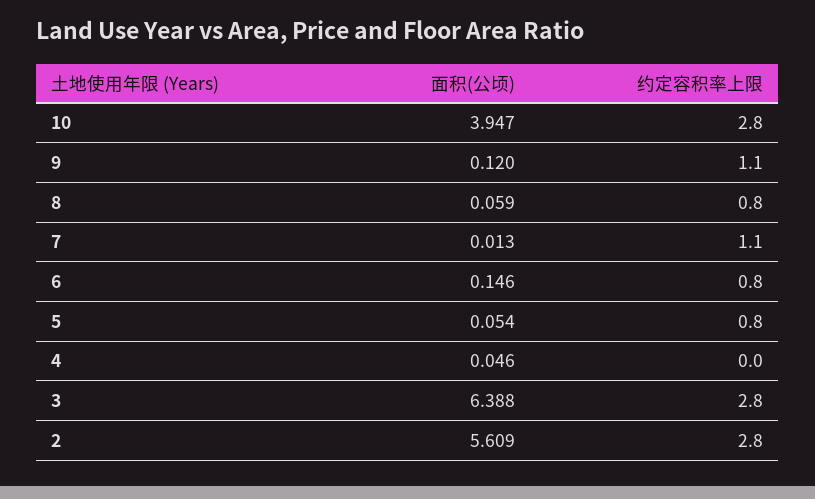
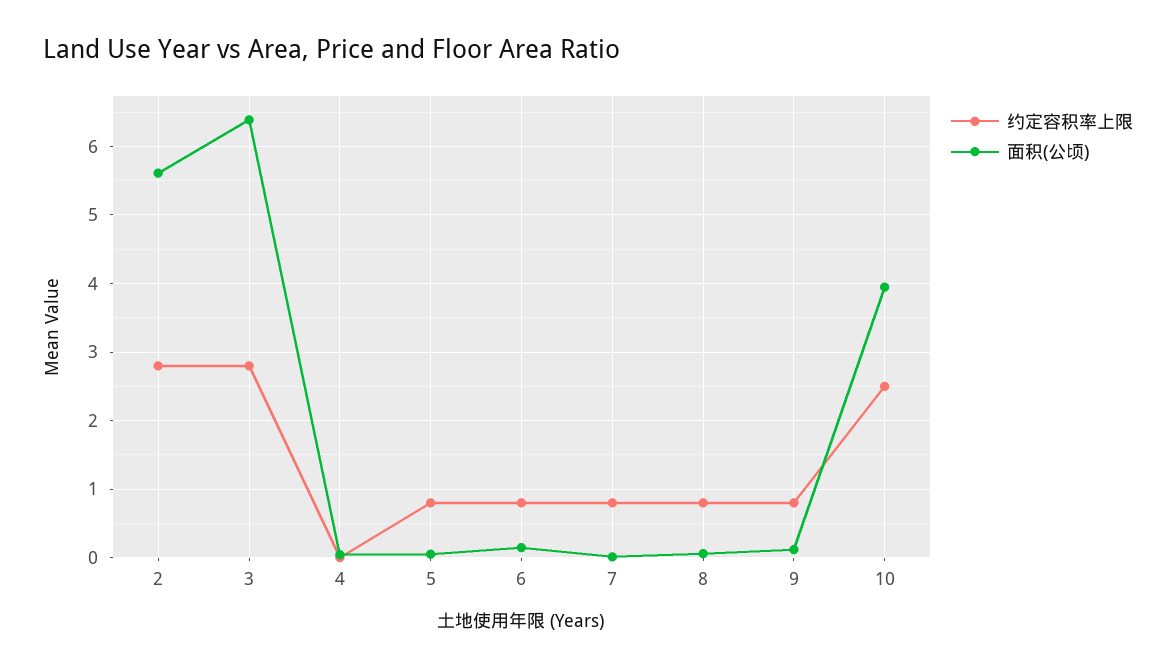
约定容积率上限, 10: 2.8 -> 2.5
约定容积率上限, 9: 1.1 -> 0.8
约定容积率上限, 7: 1.1 -> 0.8

